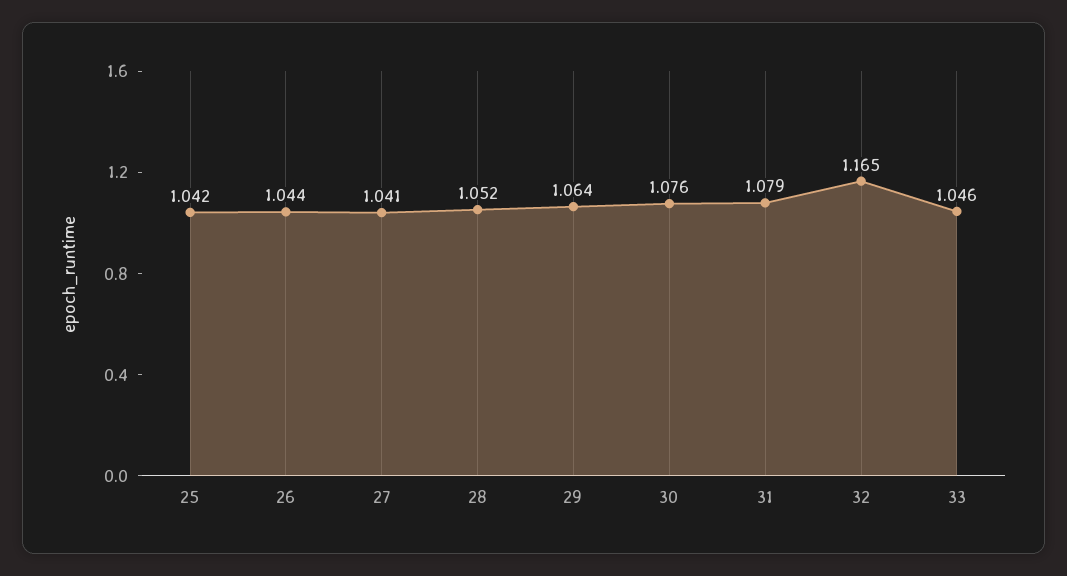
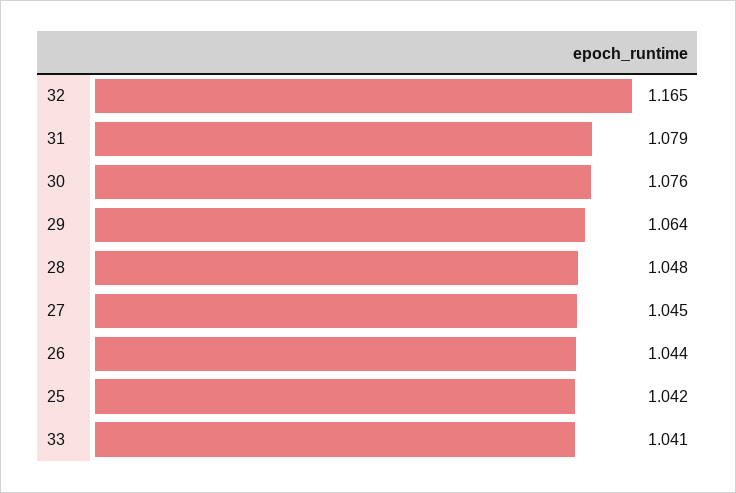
27: 1.041 -> 1.045
28: 1.052 -> 1.048
33: 1.046 -> 1.041

